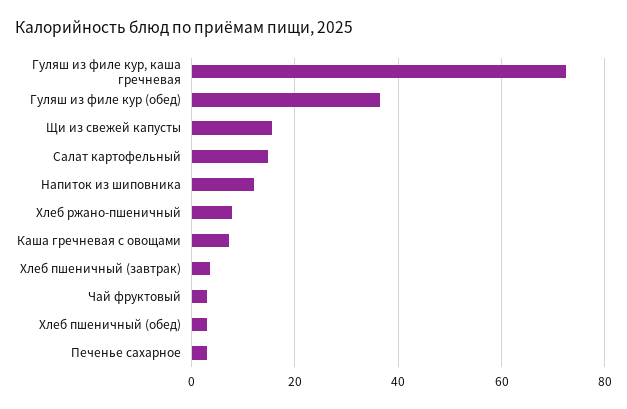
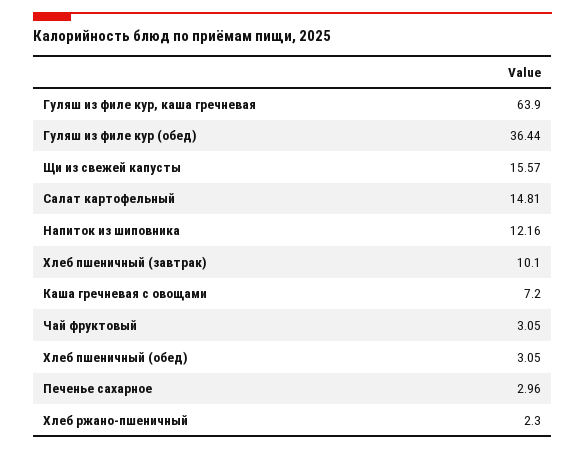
Гуляш из филе кур, каша гречневая: 72 -> 63.9
Хлеб ржано-пшеничный: 8 -> 2.3
Хлеб пшеничный (завтрак): 4 -> 10.1

